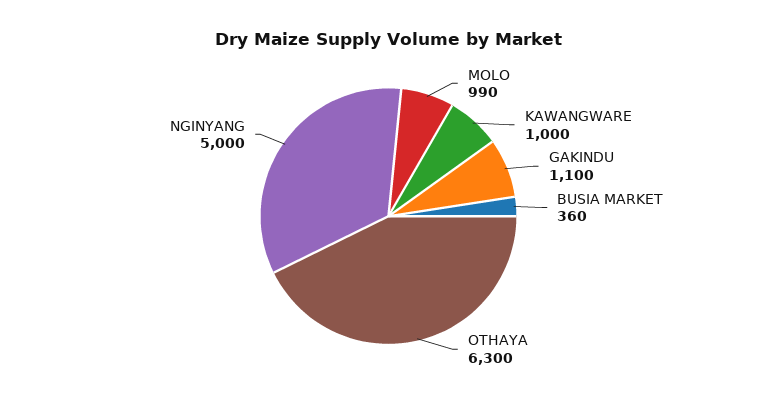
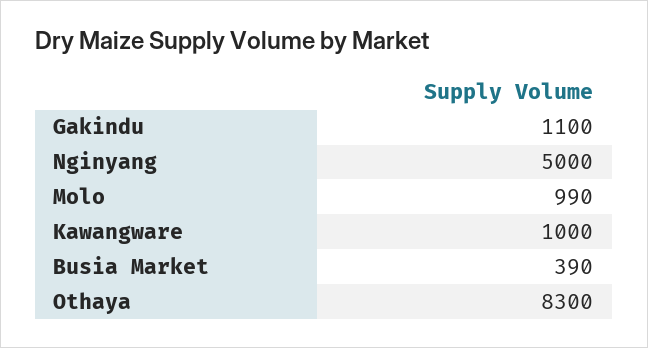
BUSIA MARKET: 360 -> 390
OTHAYA: 6300 -> 8300

